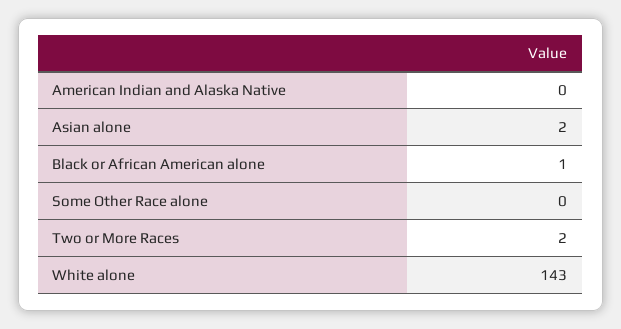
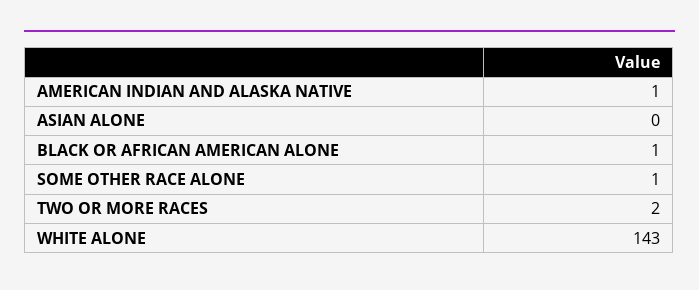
American Indian and Alaska Native: 0 -> 1
Asian alone: 2 -> 0
Some Other Race alone: 0 -> 1

